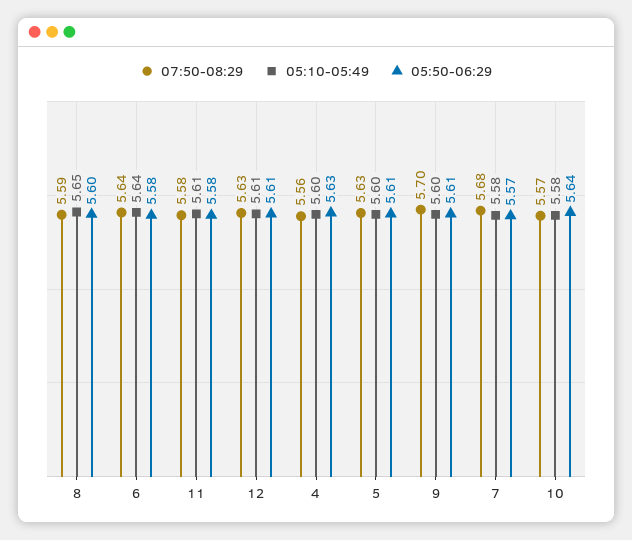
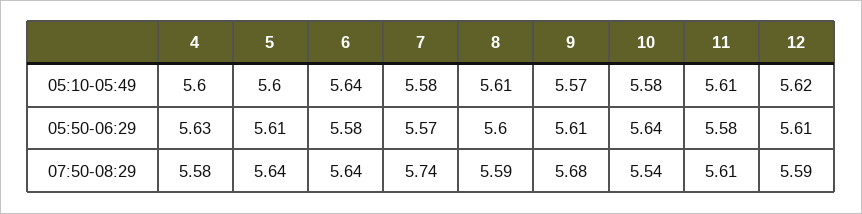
05:10-05:49, 8: 5.65 -> 5.61
07:50-08:29, 11: 5.58 -> 5.61
07:50-08:29, 12: 5.63 -> 5.59
05:10-05:49, 12: 5.61 -> 5.62
07:50-08:29, 4: 5.56 -> 5.58
07:50-08:29, 5: 5.63 -> 5.64
07:50-08:29, 9: 5.7 -> 5.68
05:10-05:49, 9: 5.6 -> 5.57
07:50-08:29, 7: 5.68 -> 5.74
07:50-08:29, 10: 5.57 -> 5.54

